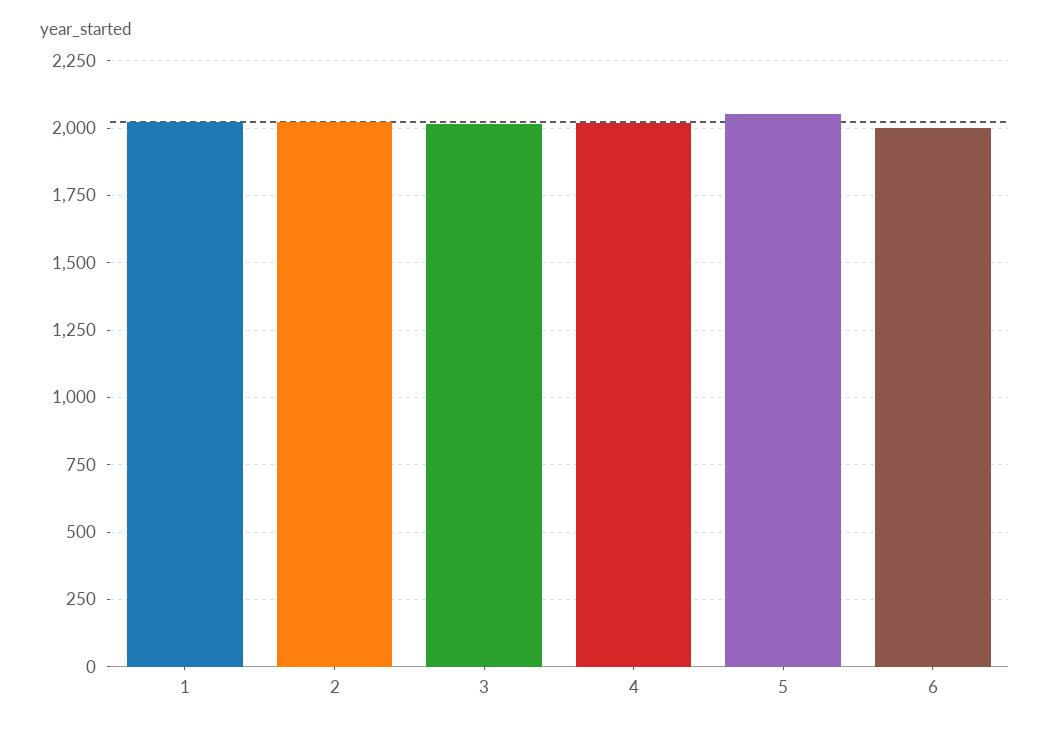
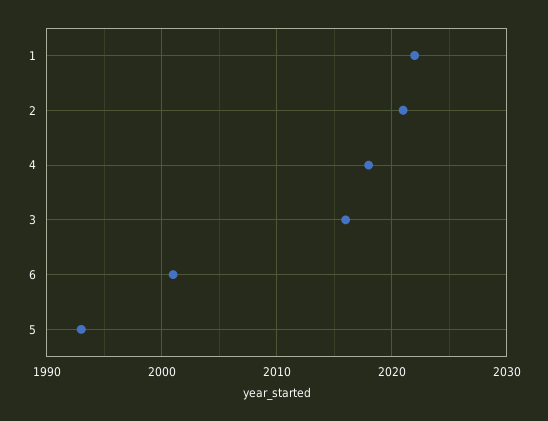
5: 2050 -> 1993

